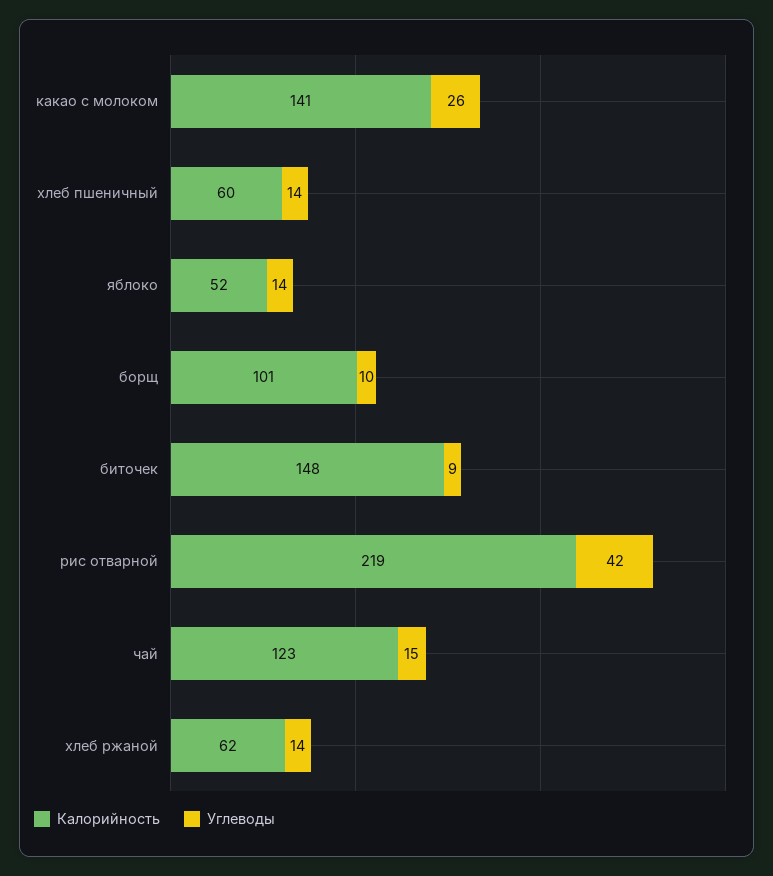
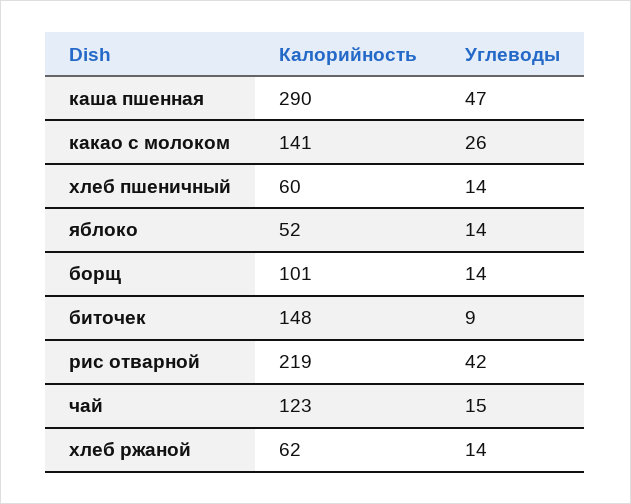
Углеводы, борщ: 10 -> 14
Калорийность, каша пшенная: none -> 290
Углеводы, каша пшенная: none -> 47

